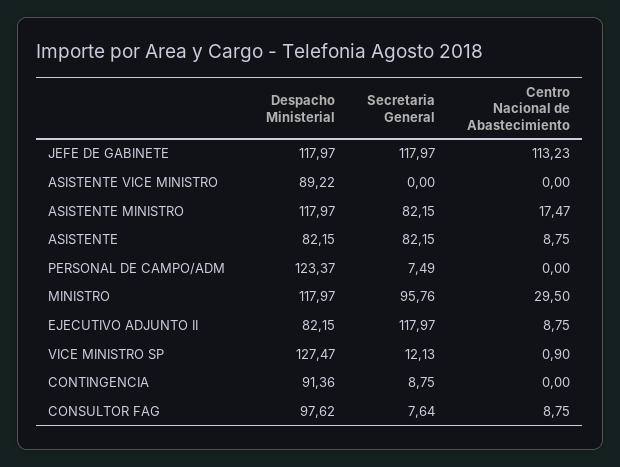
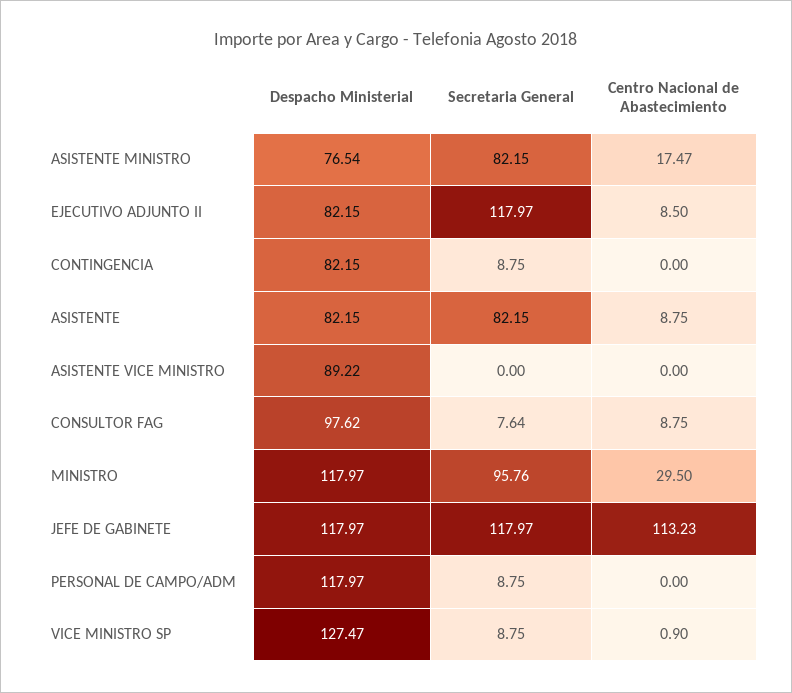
Despacho Ministerial, ASISTENTE MINISTRO: 117.97 -> 76.54
Despacho Ministerial, PERSONAL DE CAMPO/ADM: 123.37 -> 117.97
Secretaria General, PERSONAL DE CAMPO/ADM: 7.49 -> 8.75
Centro Nacional de Abastecimiento, EJECUTIVO ADJUNTO II: 8.75 -> 8.5
Secretaria General, VICE MINISTRO SP: 12.13 -> 8.75
Despacho Ministerial, CONTINGENCIA: 91.36 -> 82.15

